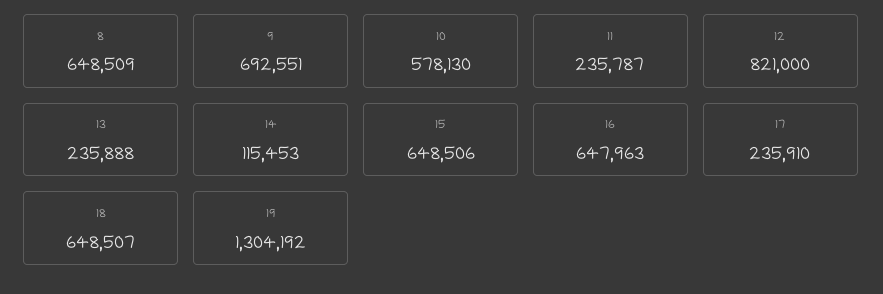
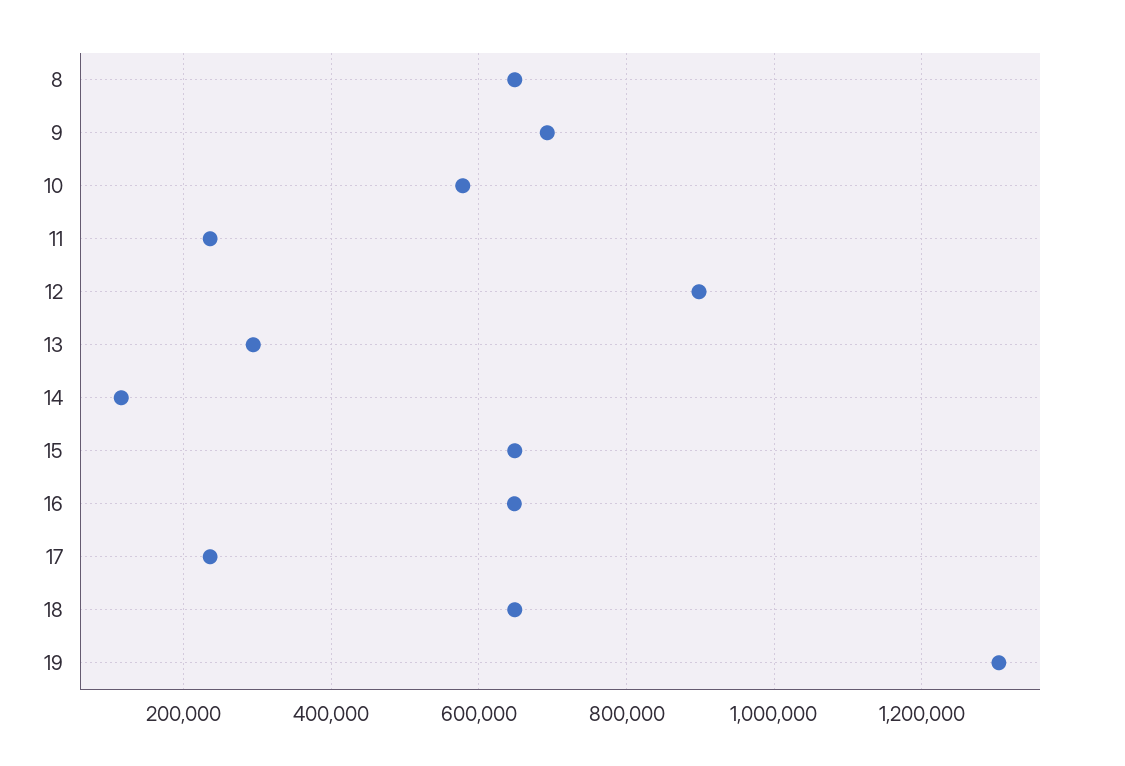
12: 821000 -> 900000
13: 235888 -> 300000

